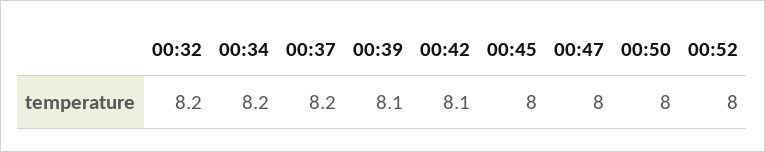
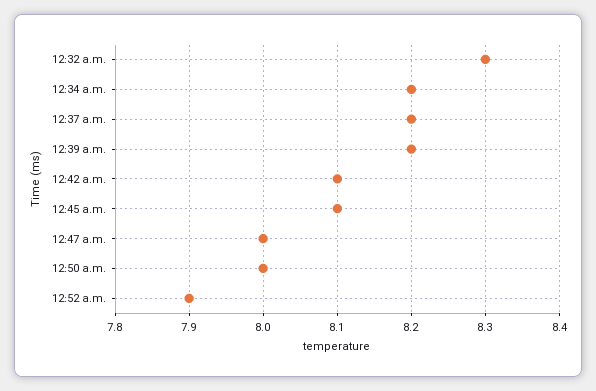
00:32: 8.2 -> 8.3
00:39: 8.1 -> 8.2
00:45: 8 -> 8.1
00:52: 8 -> 7.9

